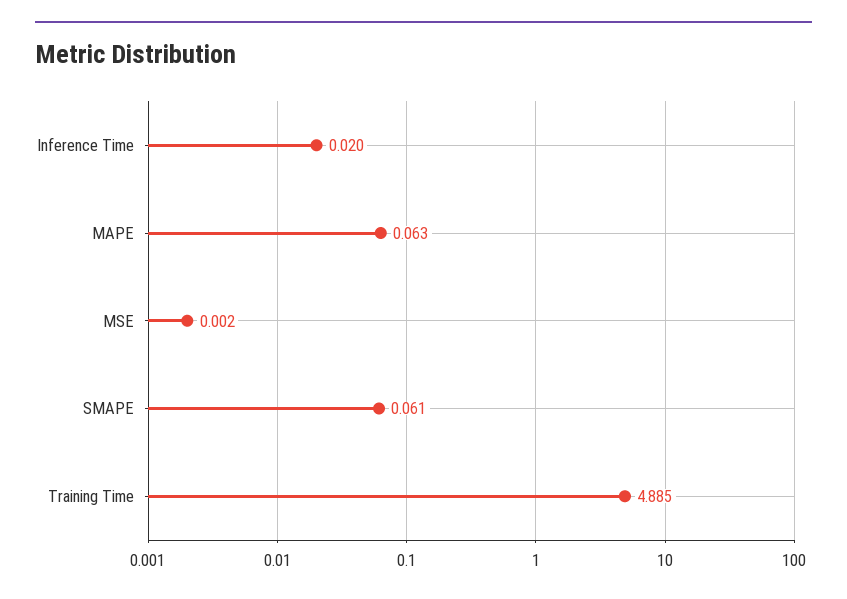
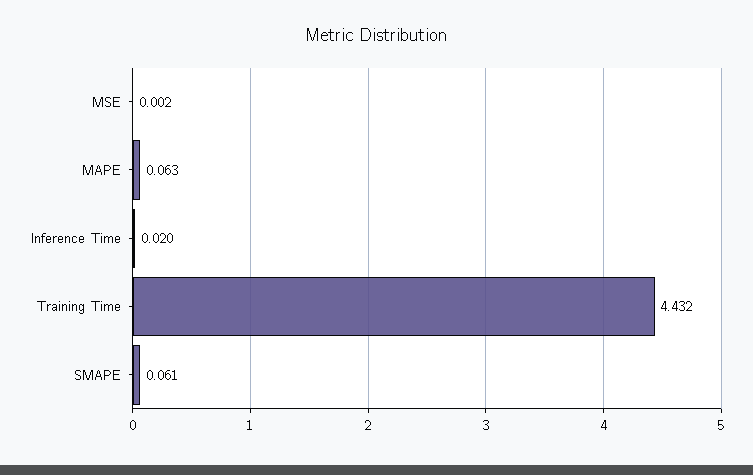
Training Time: 4.885 -> 4.432

